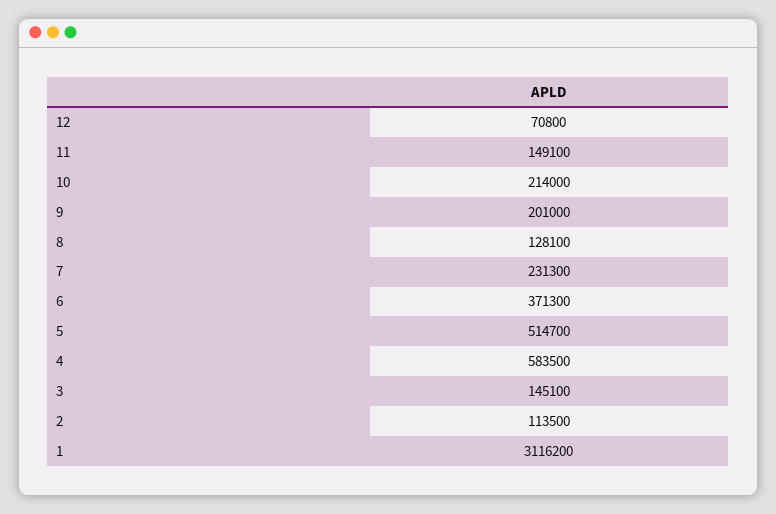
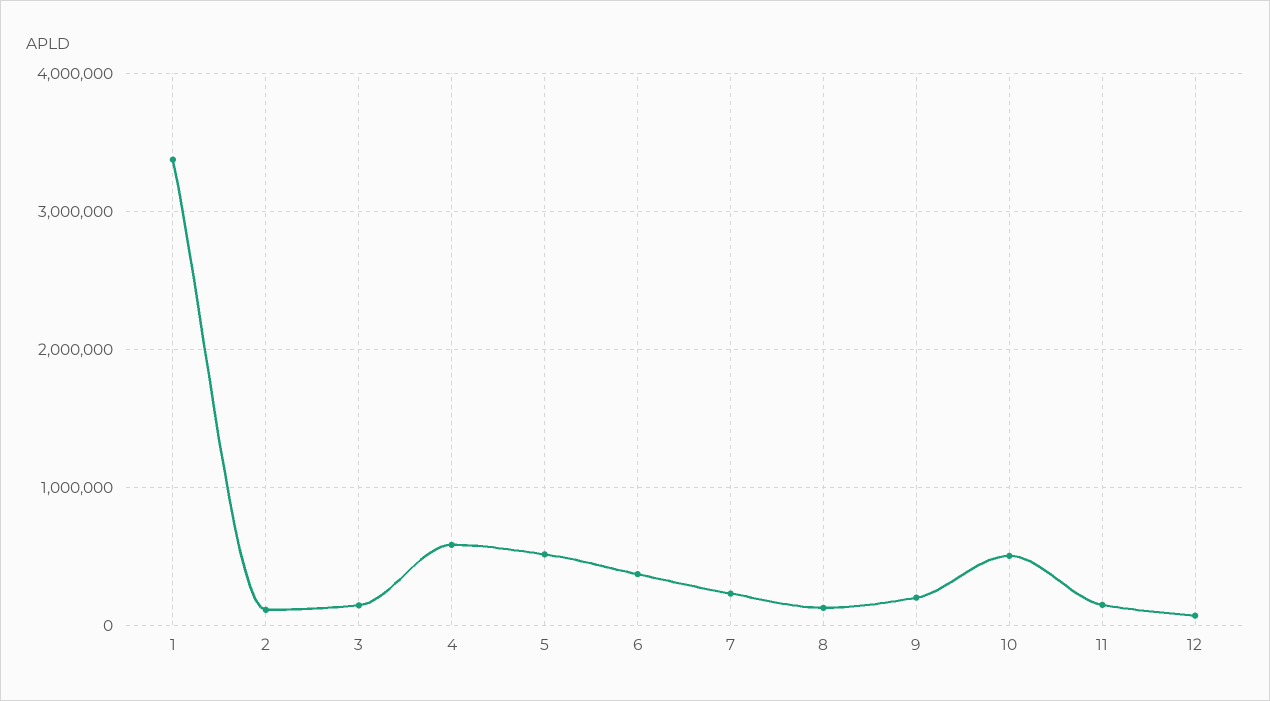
10: 214000 -> 500000
1: 3116200 -> 3400000

